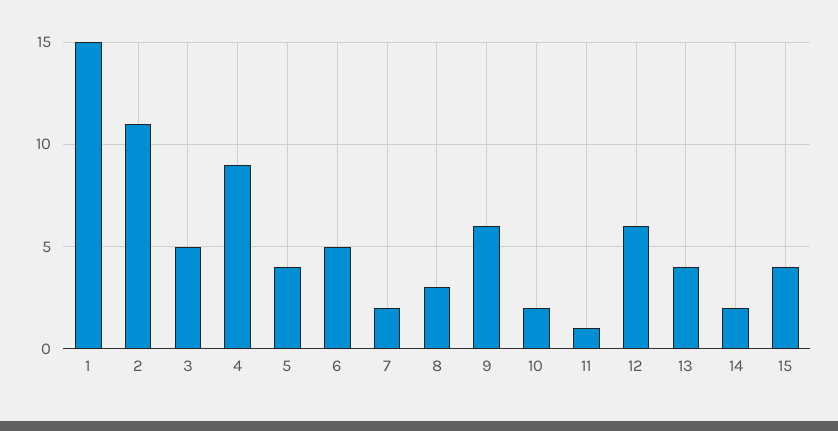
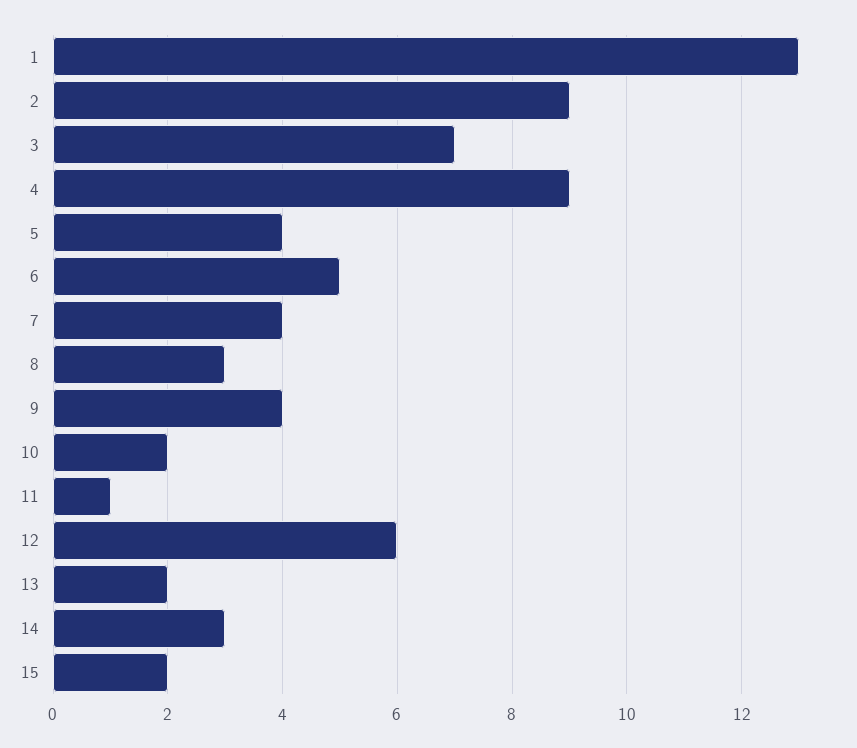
1: 15 -> 13
2: 11 -> 9
3: 5 -> 7
7: 2 -> 4
9: 6 -> 4
13: 4 -> 2
14: 2 -> 3
15: 4 -> 2

